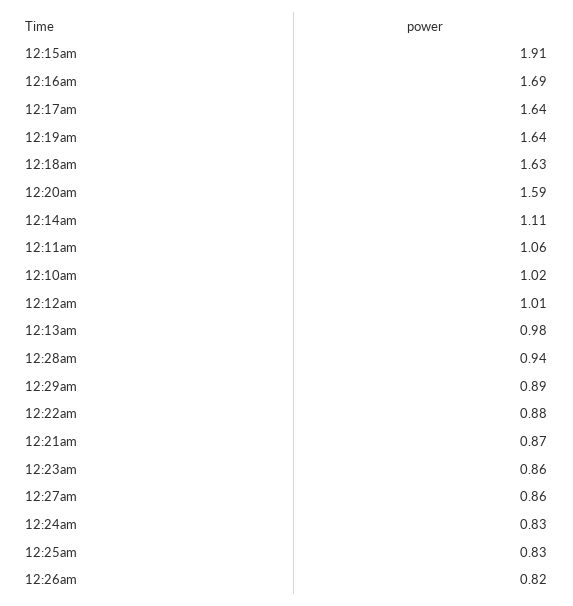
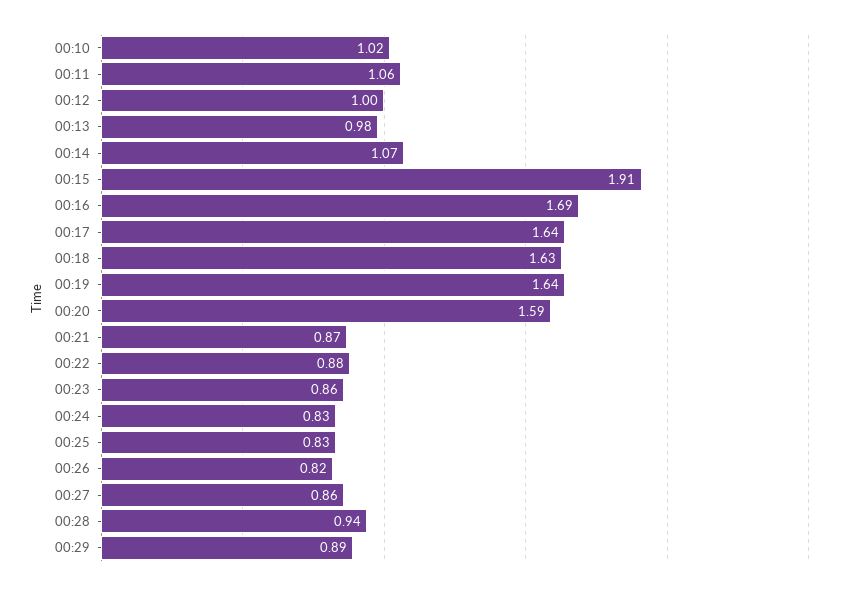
12:14am: 1.11 -> 1.07
12:12am: 1.01 -> 1

